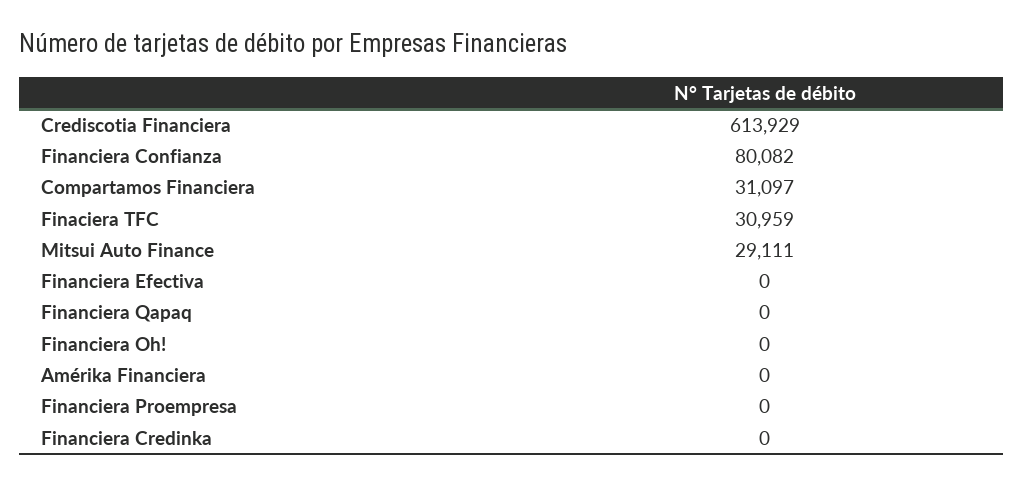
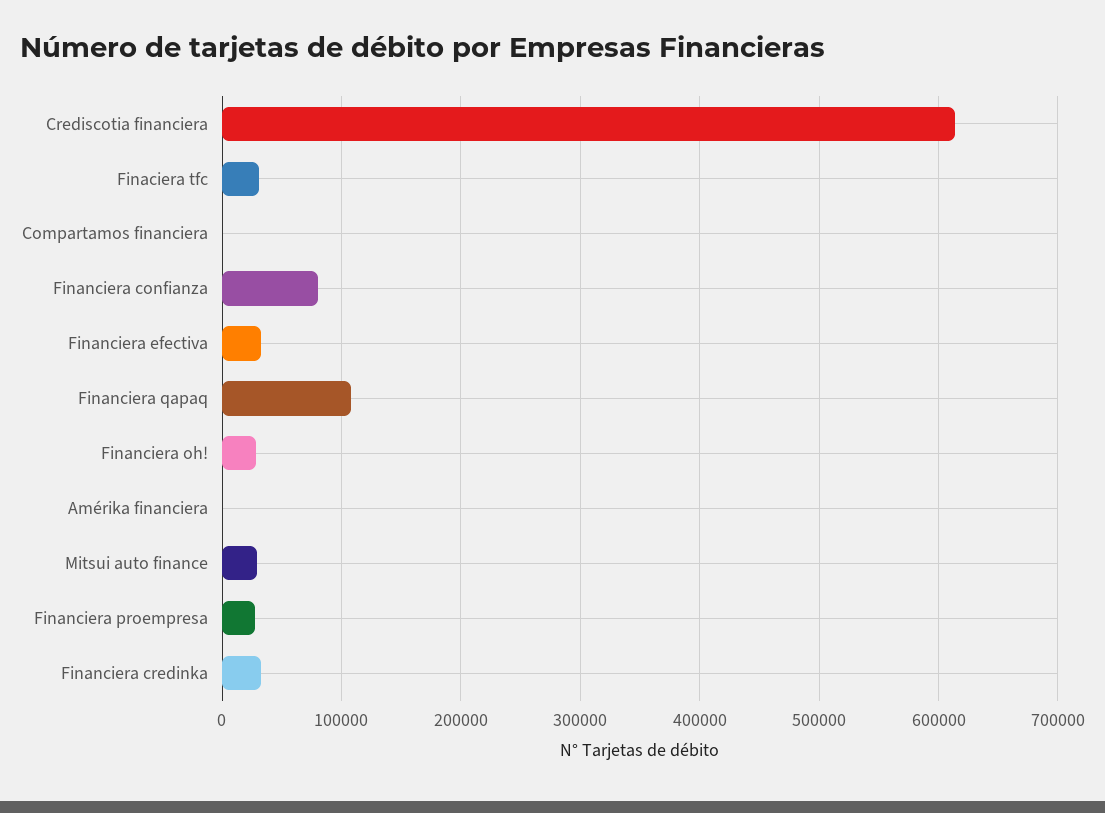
Compartamos Financiera: 31097 -> 0
Financiera Efectiva: 0 -> 30000
Financiera Qapaq: 0 -> 110000
Financiera Oh!: 0 -> 30000
Financiera Proempresa: 0 -> 30000
Financiera Credinka: 0 -> 30000

